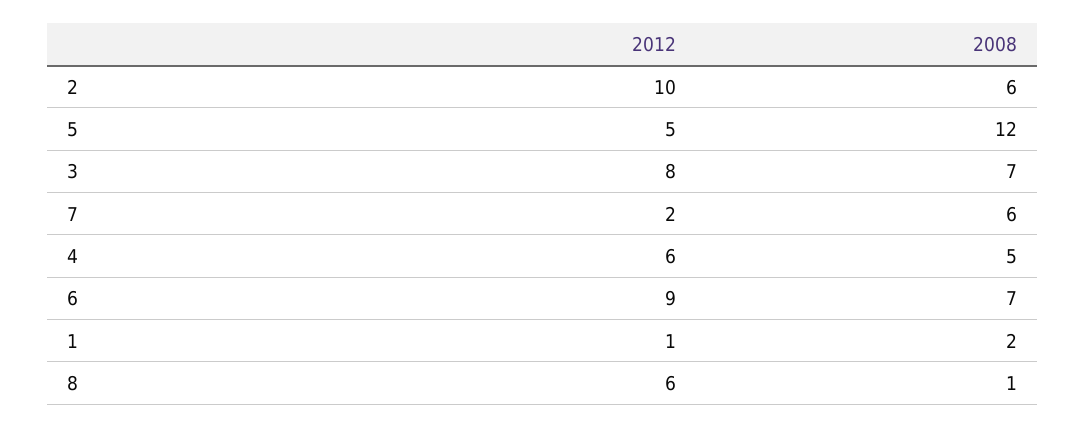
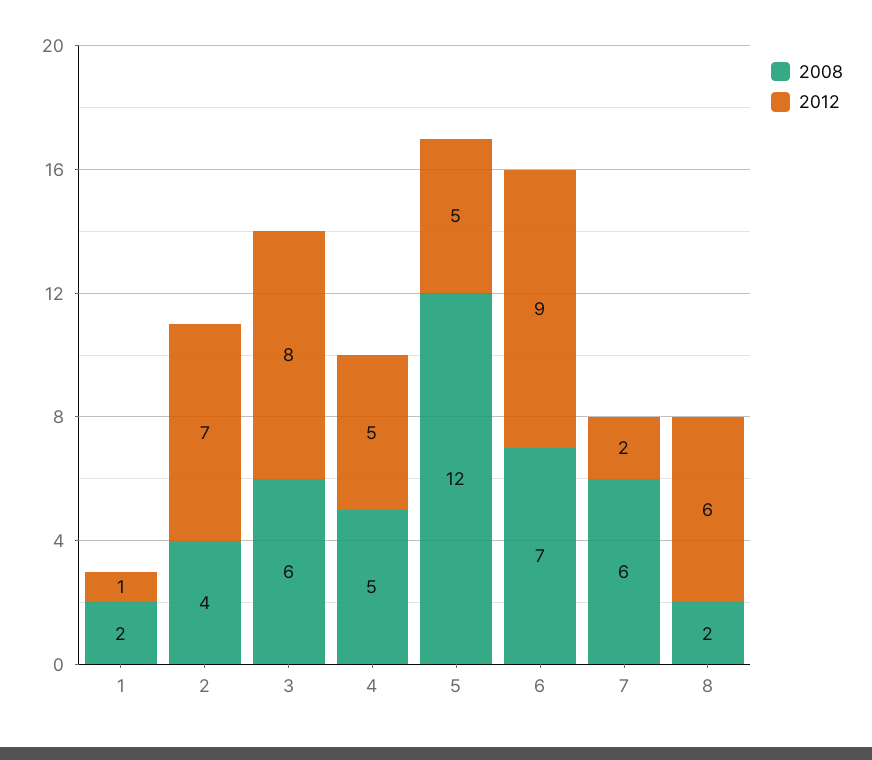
2012, 2: 10 -> 7
2008, 2: 6 -> 4
2008, 3: 7 -> 6
2012, 4: 6 -> 5
2008, 8: 1 -> 2

